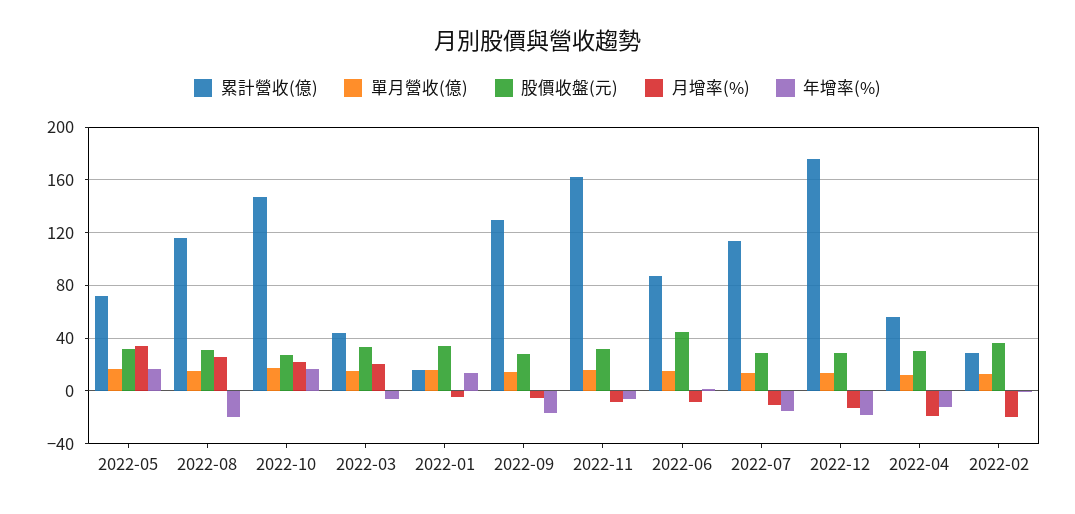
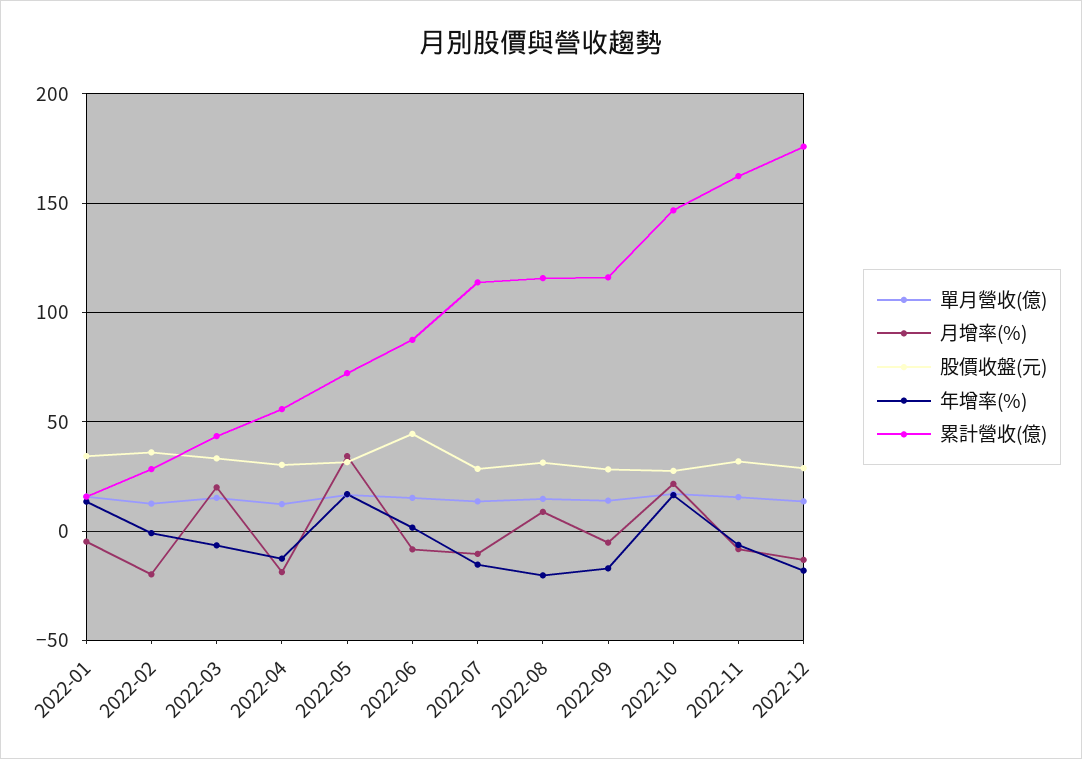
月增率(%), 2022-08: 25 -> 10
累計營收(億), 2022-09: 130 -> 115

